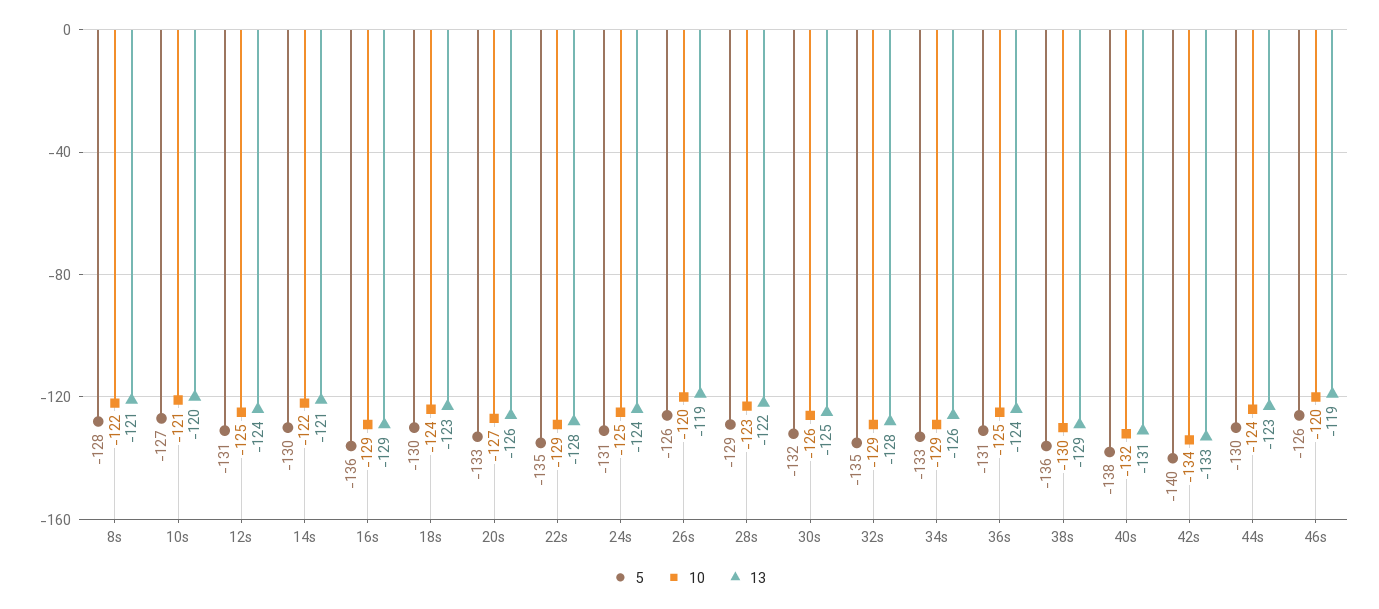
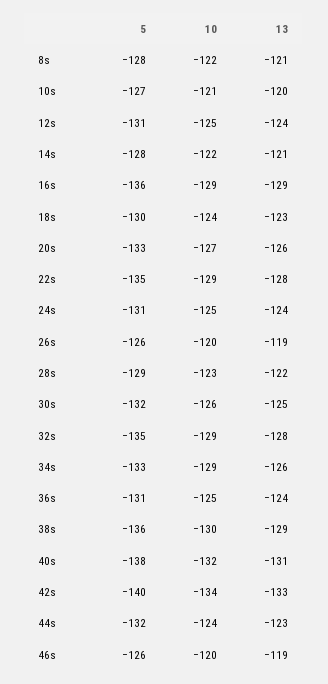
5, 14s: -130 -> -128
5, 44s: -130 -> -132

